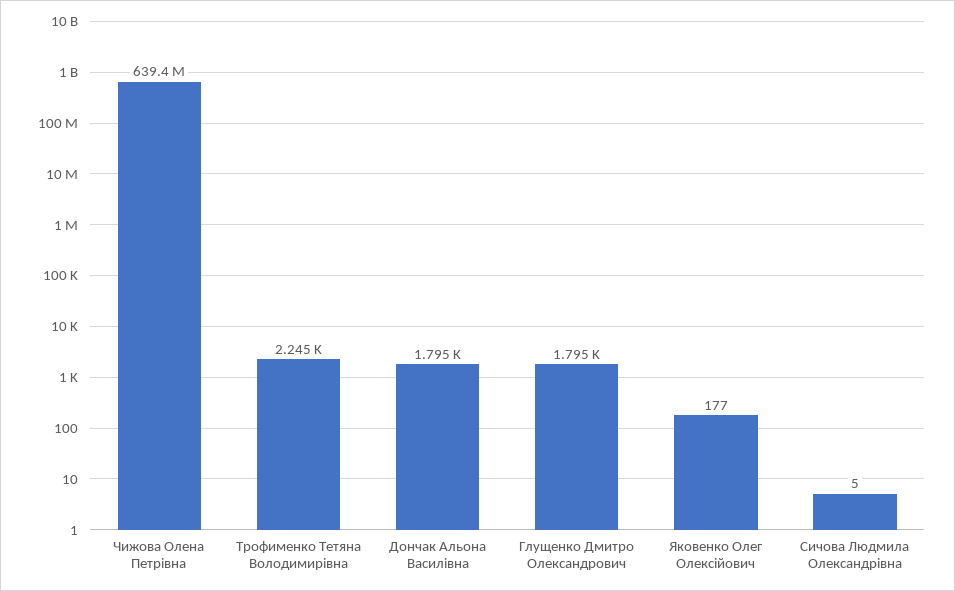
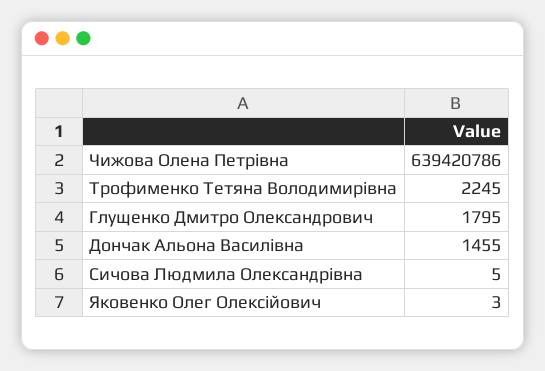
Дончак Альона Василівна: 1795 -> 1455
Яковенко Олег Олексійович: 177 -> 3

